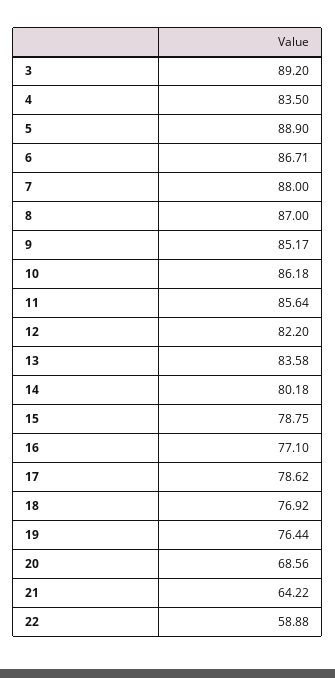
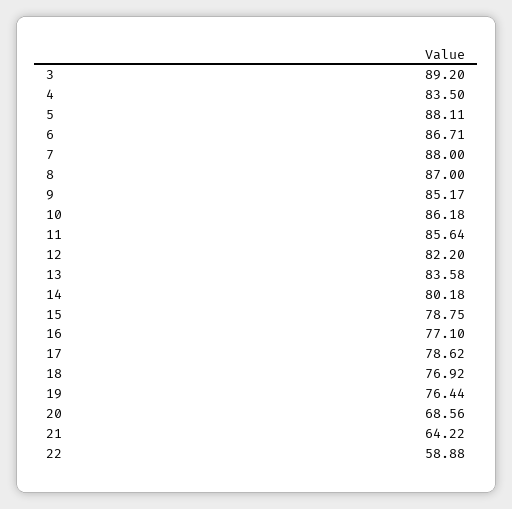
5: 88.9 -> 88.11

